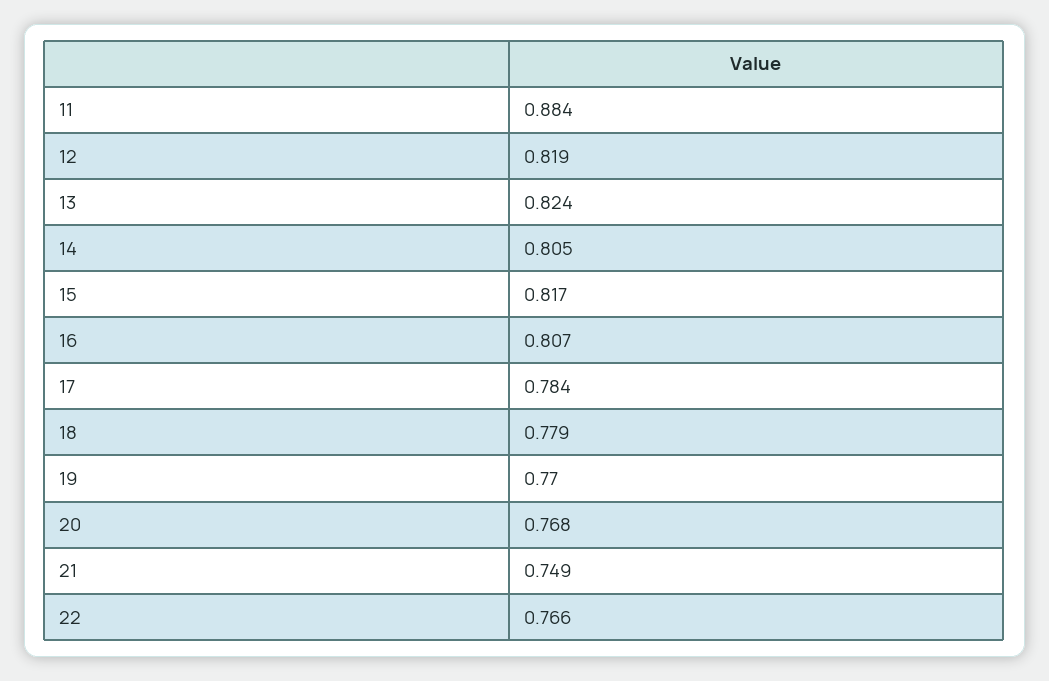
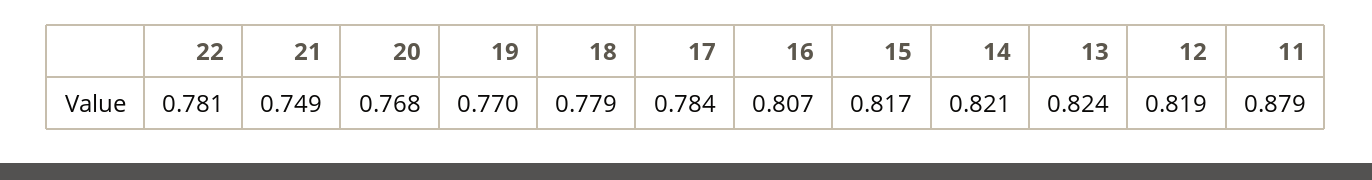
11: 0.884 -> 0.879
14: 0.805 -> 0.821
22: 0.766 -> 0.781

